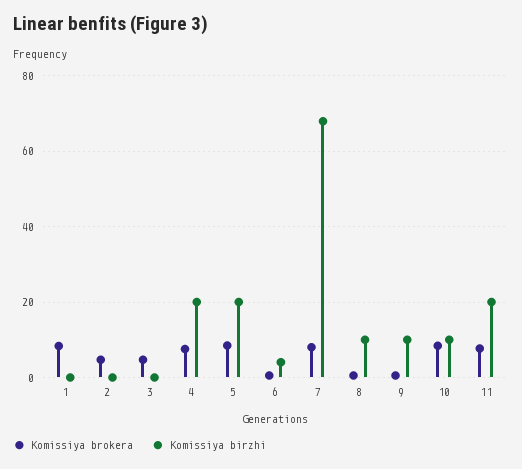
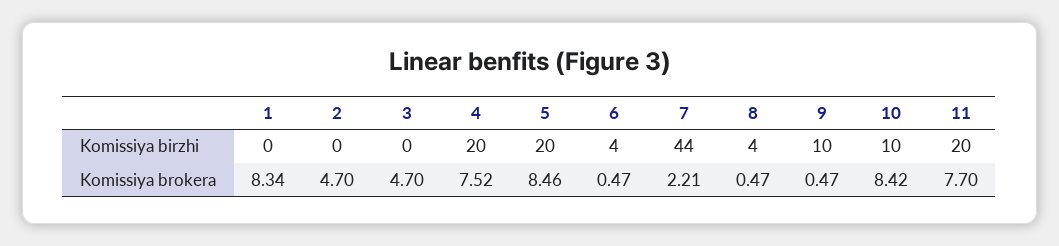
Komissiya brokera, 7: 8 -> 2.21
Komissiya birzhi, 7: 68 -> 44
Komissiya birzhi, 8: 10 -> 4

